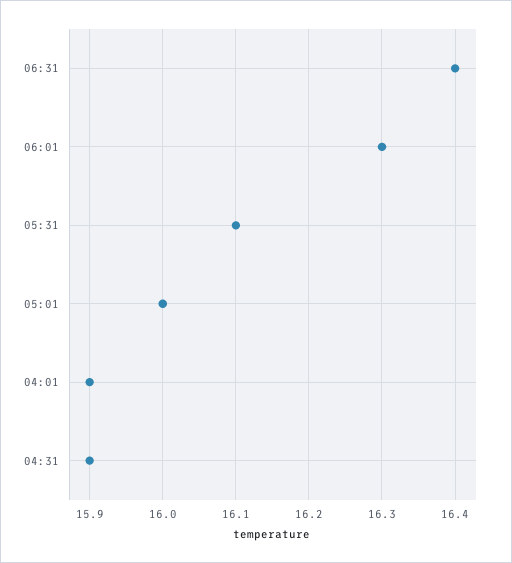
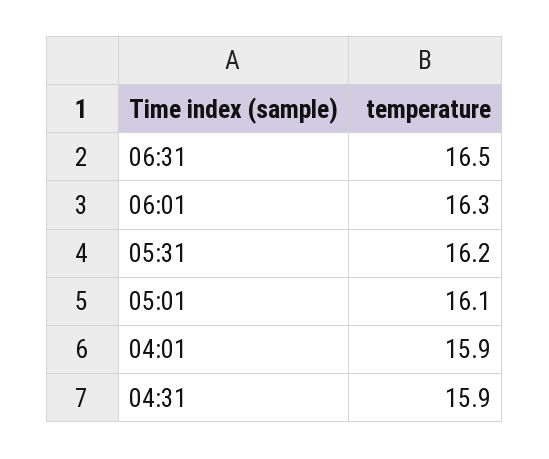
06:31: 16.4 -> 16.5
05:31: 16.1 -> 16.2
05:01: 16 -> 16.1

